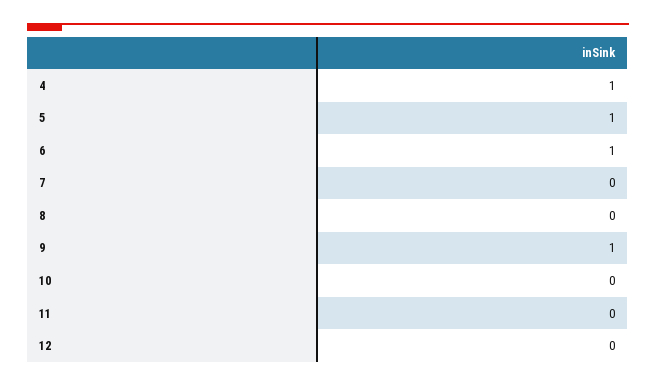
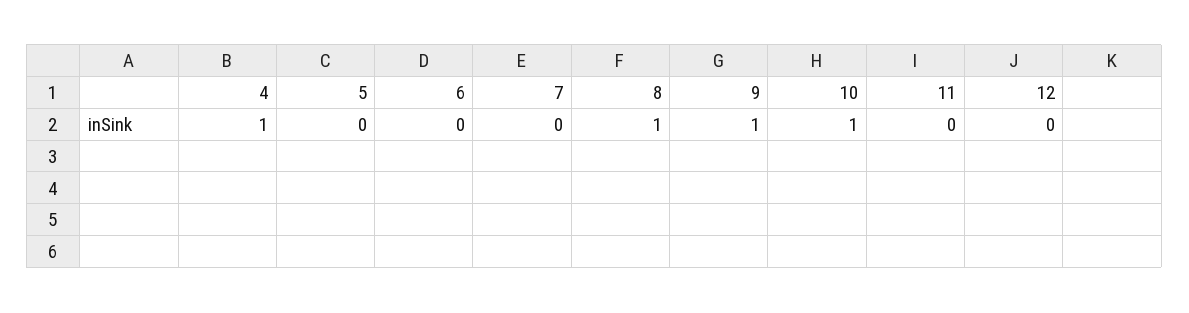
5: 1 -> 0
6: 1 -> 0
8: 0 -> 1
10: 0 -> 1

